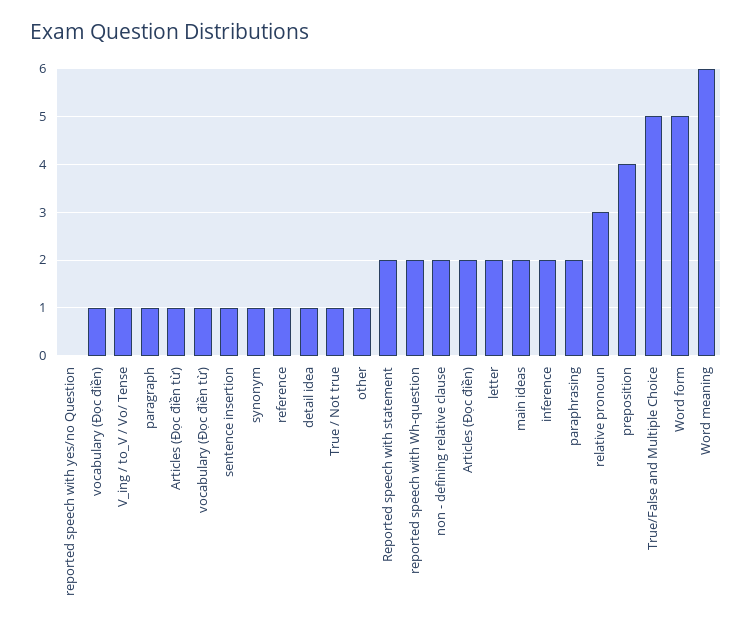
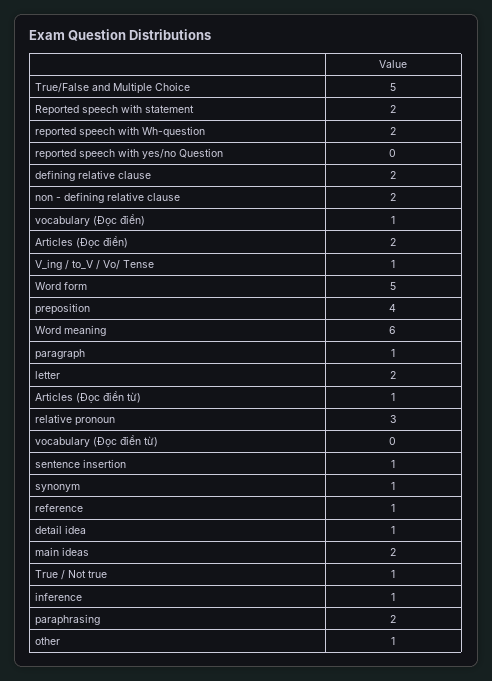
vocabulary (Đọc điền từ): 1 -> 0
inference: 2 -> 1
defining relative clause: none -> 2

